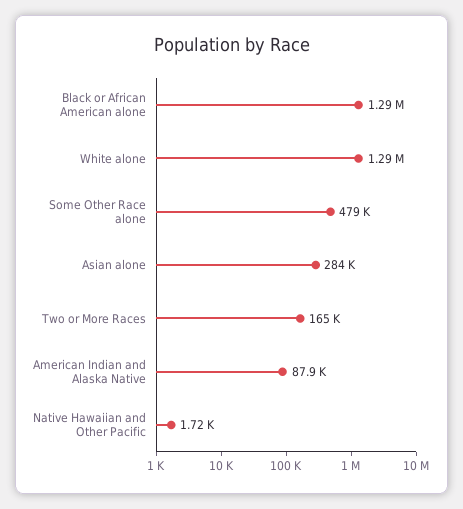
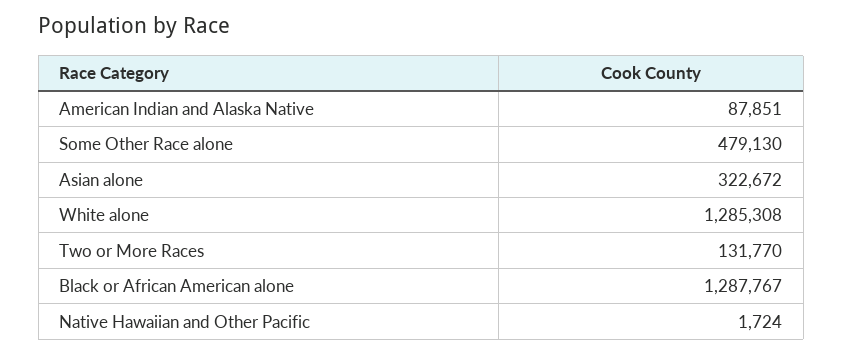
Asian alone: 284000 -> 322672
Two or More Races: 165000 -> 131770

